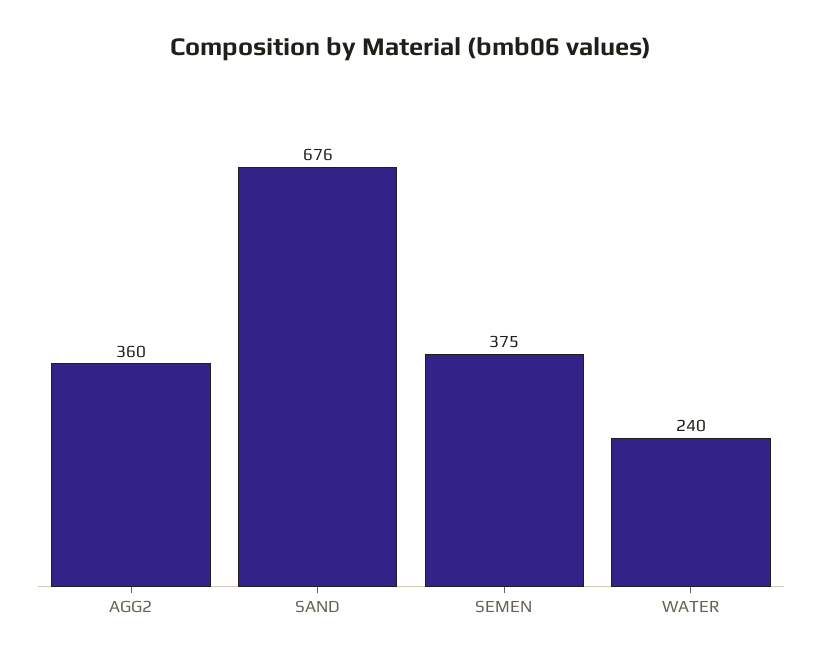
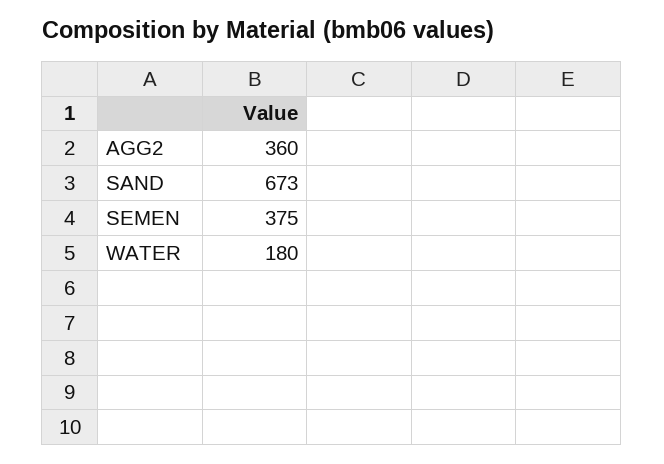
SAND: 676 -> 673
WATER: 240 -> 180

